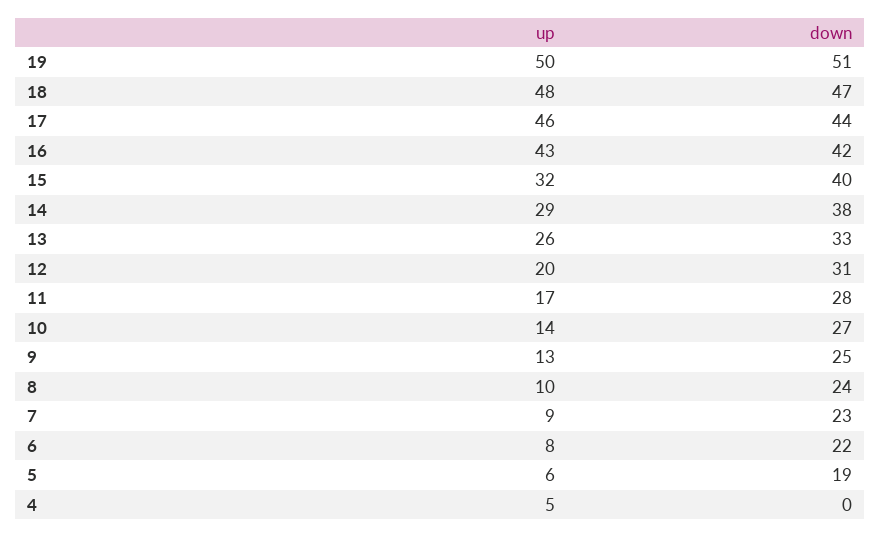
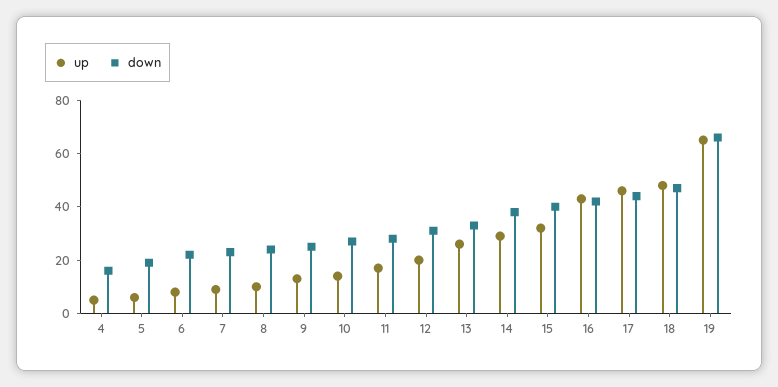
up, 19: 50 -> 65
down, 19: 51 -> 65
down, 4: 0 -> 15

